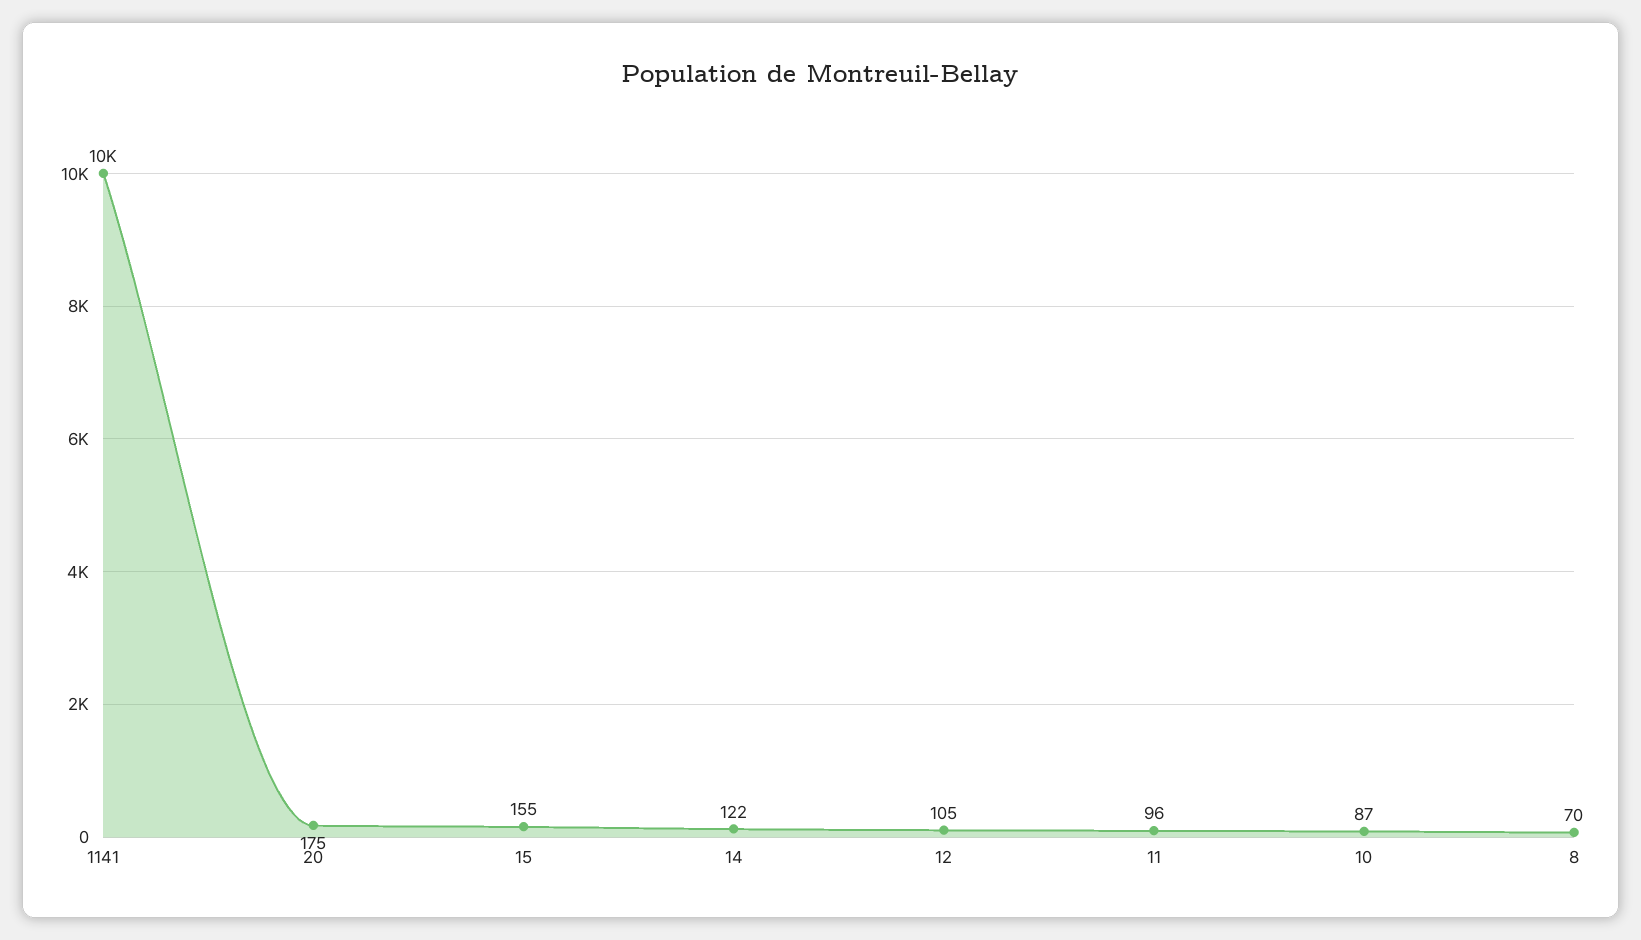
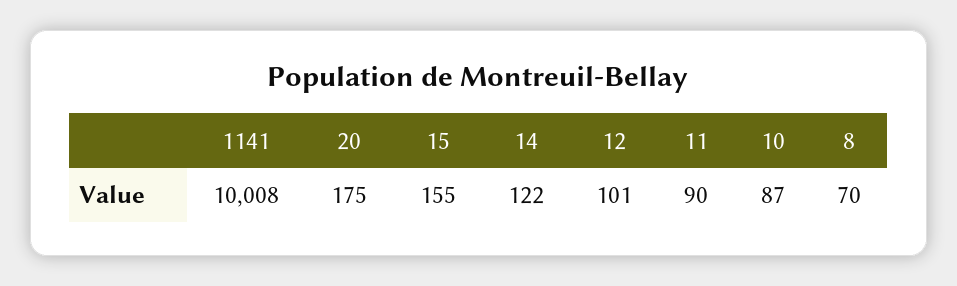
12: 105 -> 101
11: 96 -> 90

